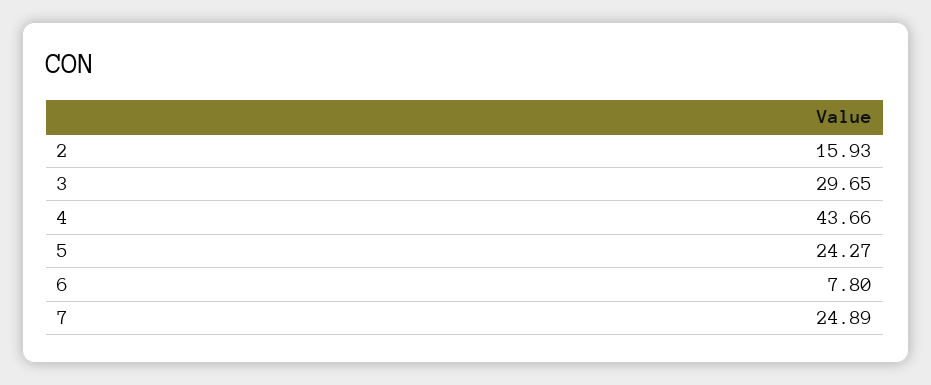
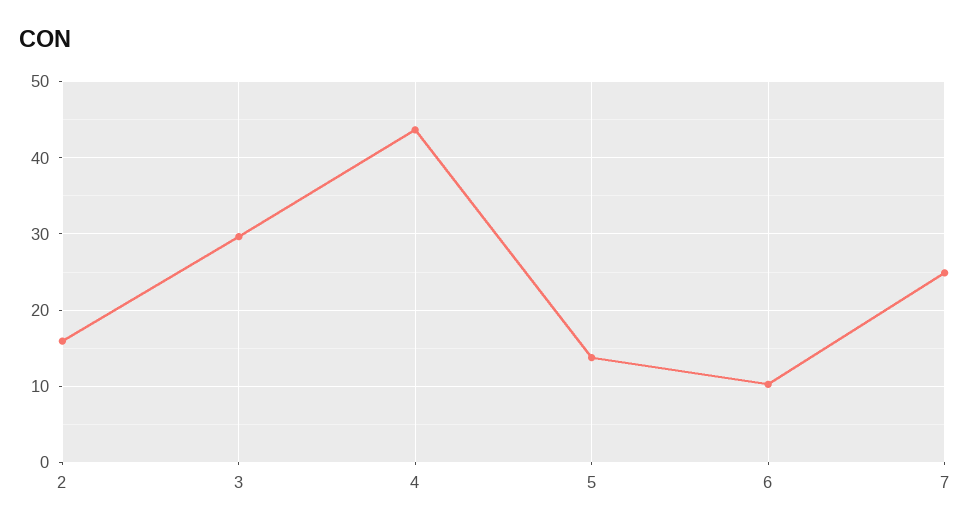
5: 24.27 -> 14
6: 7.8 -> 10

